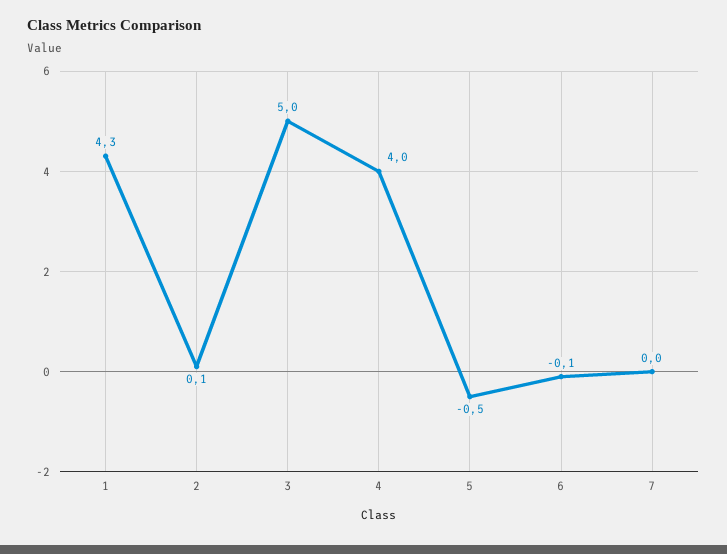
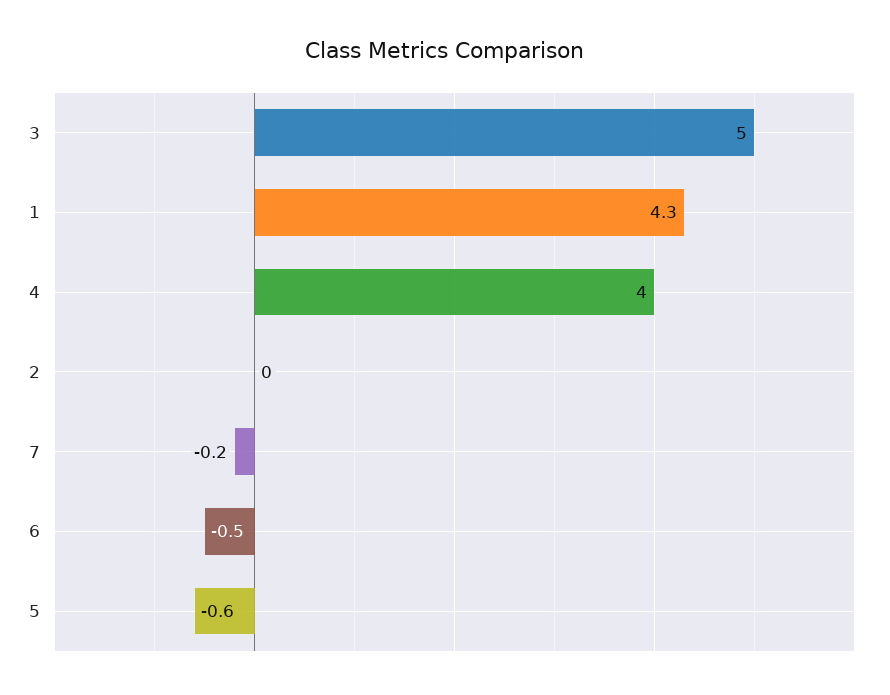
2: 0.1 -> 0
5: -0.5 -> -0.6
6: -0.1 -> -0.5
7: 0 -> -0.2

